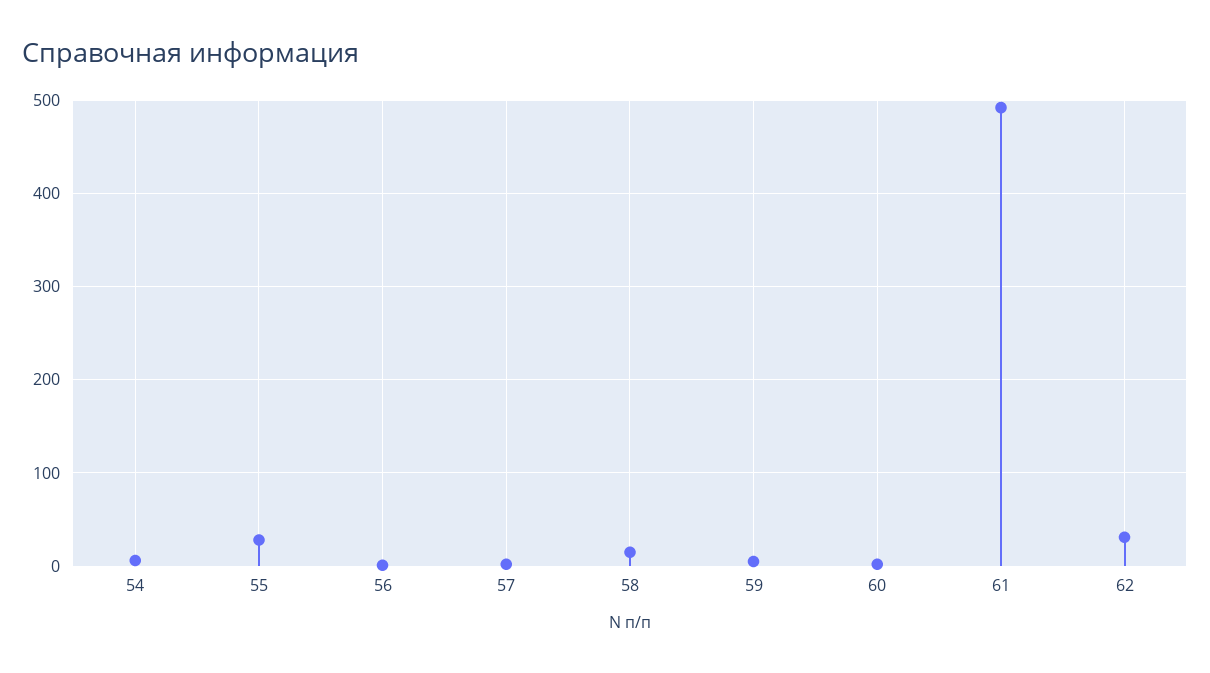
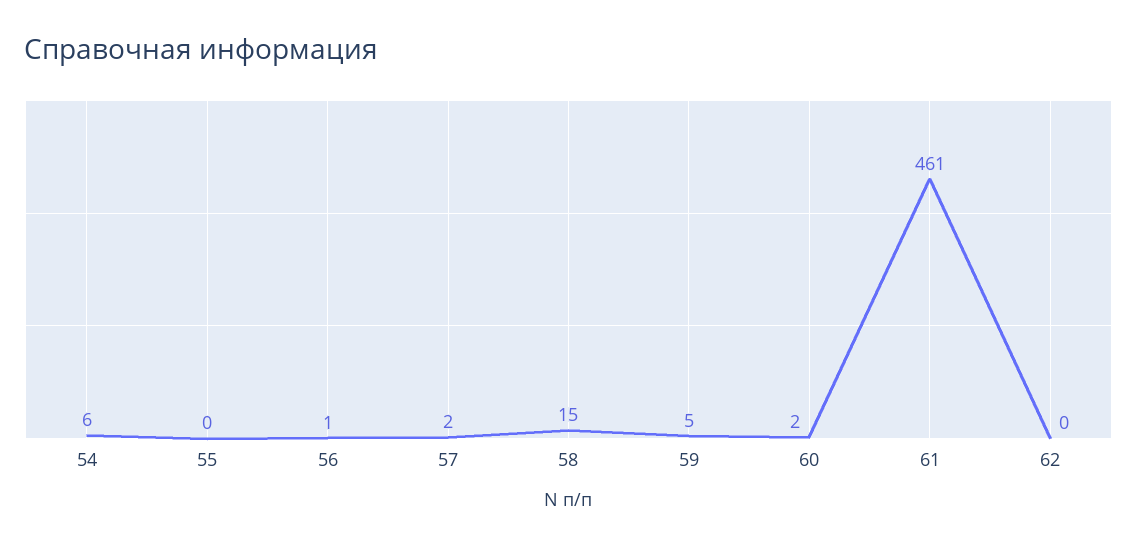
55: 30 -> 0
61: 490 -> 461
62: 30 -> 0

